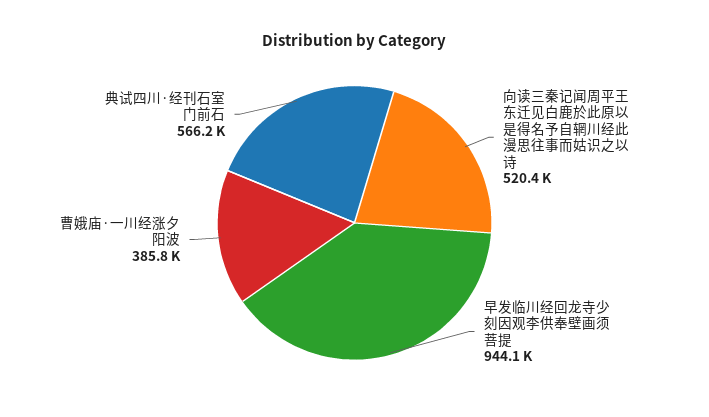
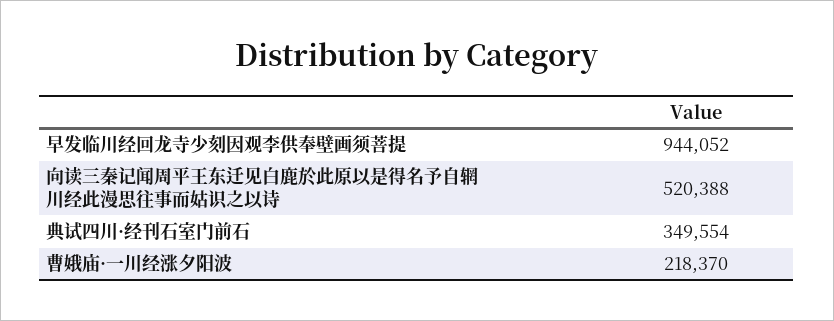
曹娥庙·一川经涨夕阳波: 385800 -> 218370
典试四川·经刊石室门前石: 566200 -> 349554

